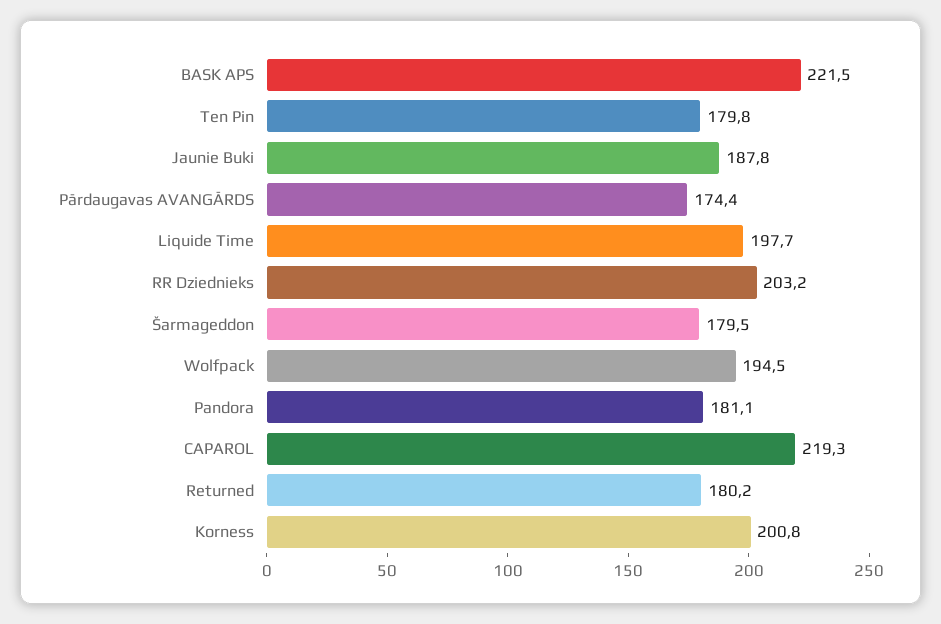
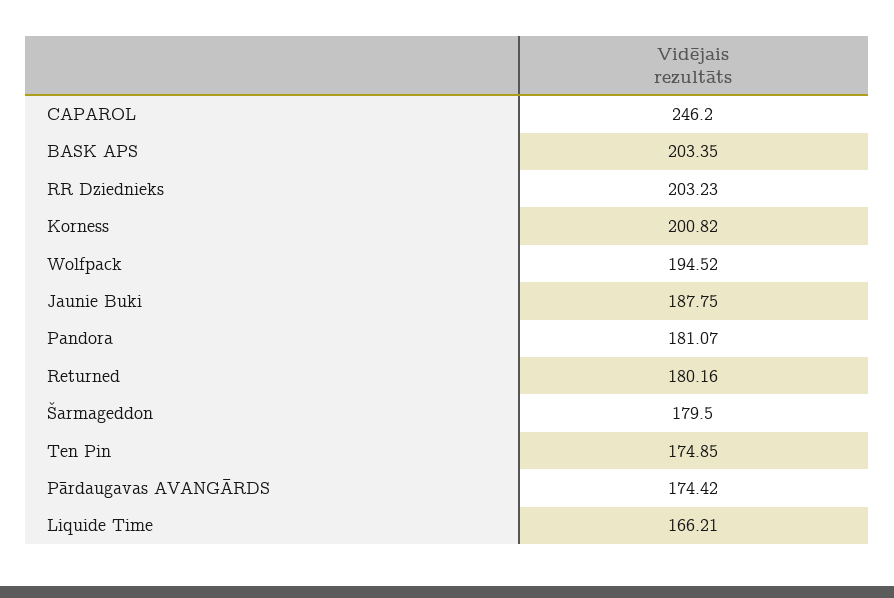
BASK APS: 221.5 -> 203.35
Ten Pin: 179.8 -> 174.85
Liquide Time: 197.7 -> 166.21
CAPAROL: 219.3 -> 246.2

